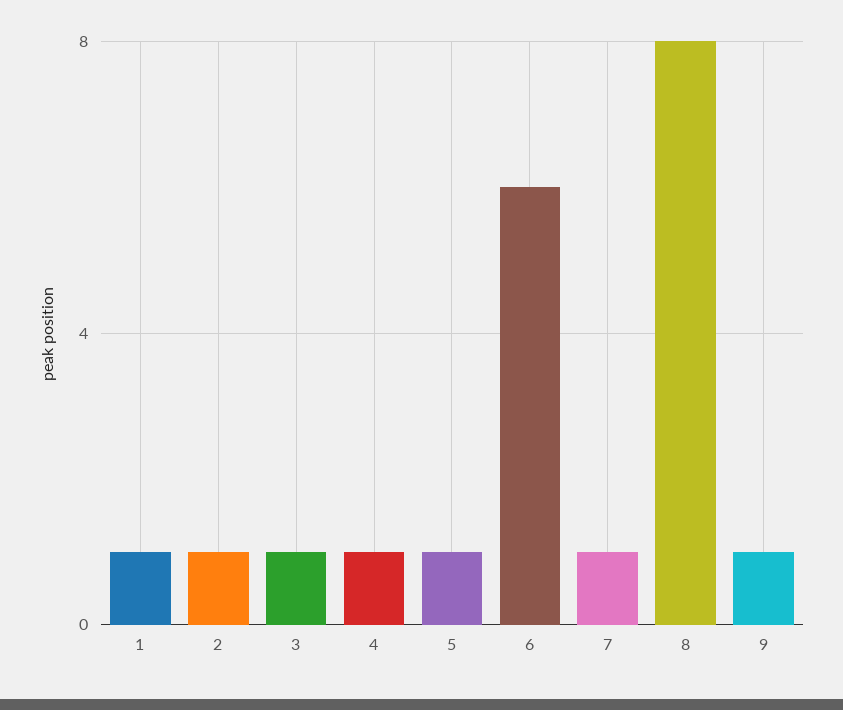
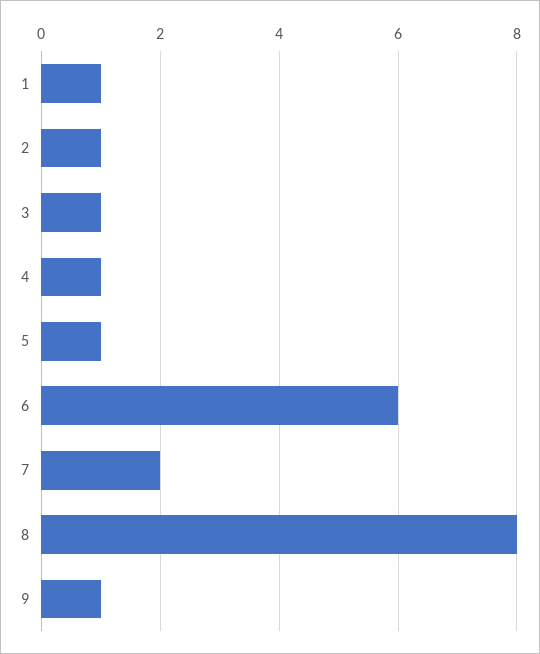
7: 1 -> 2

